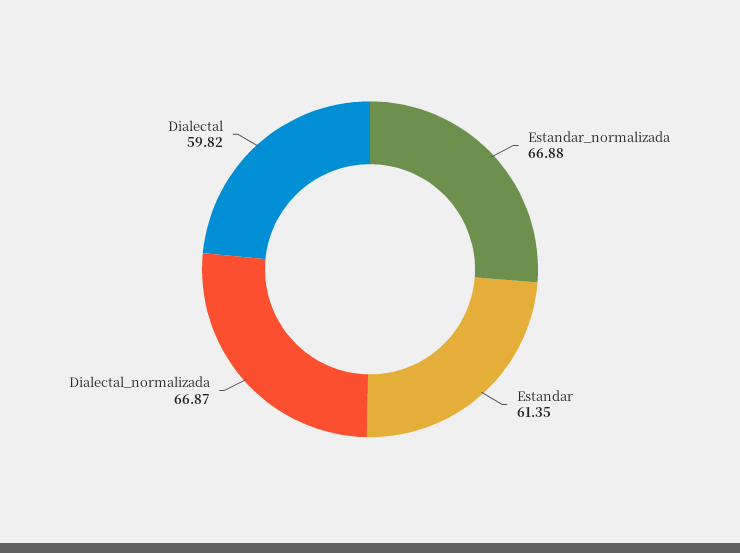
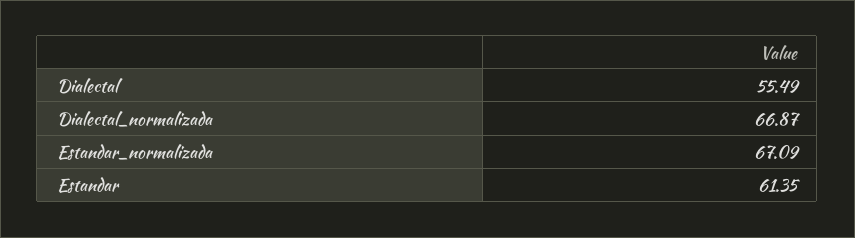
Estandar_normalizada: 66.88 -> 67.09
Dialectal: 59.82 -> 55.49

